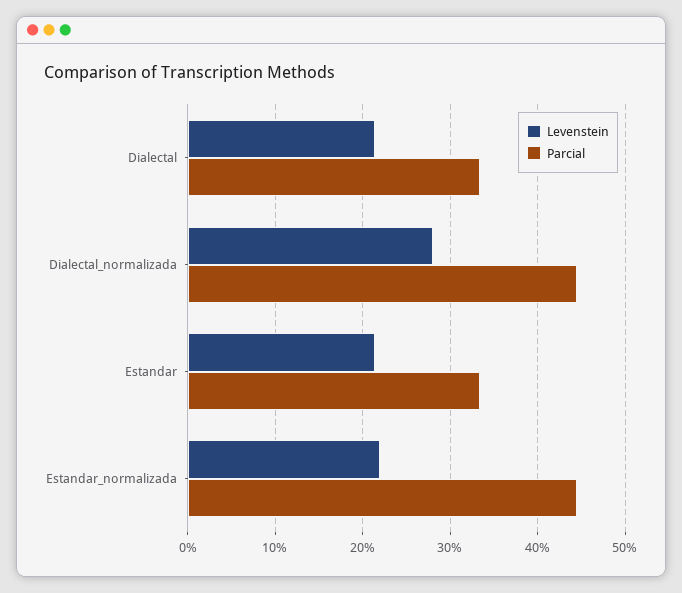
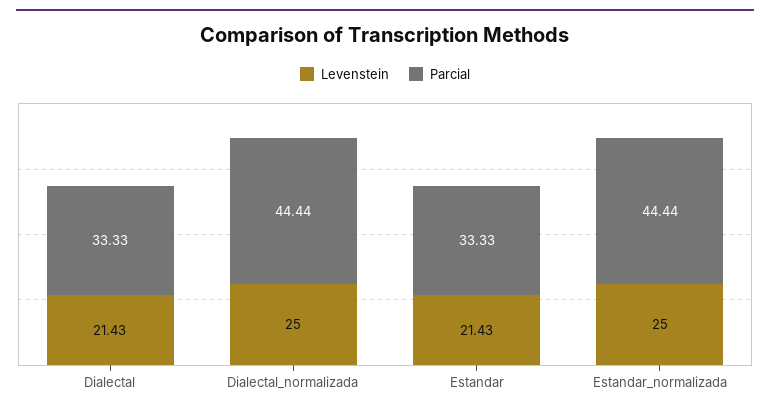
Levenstein, Dialectal_normalizada: 28 -> 25
Levenstein, Estandar_normalizada: 22 -> 25

